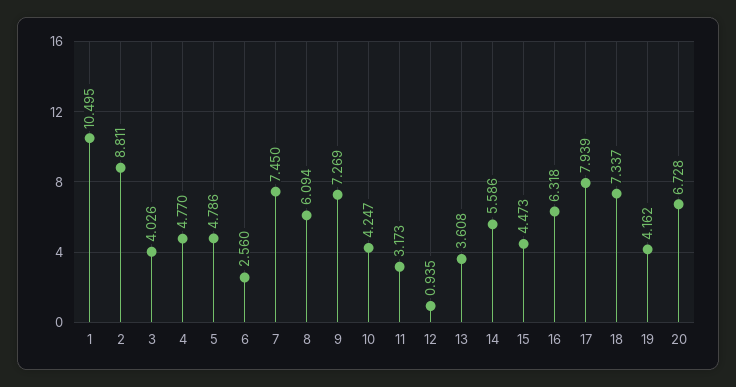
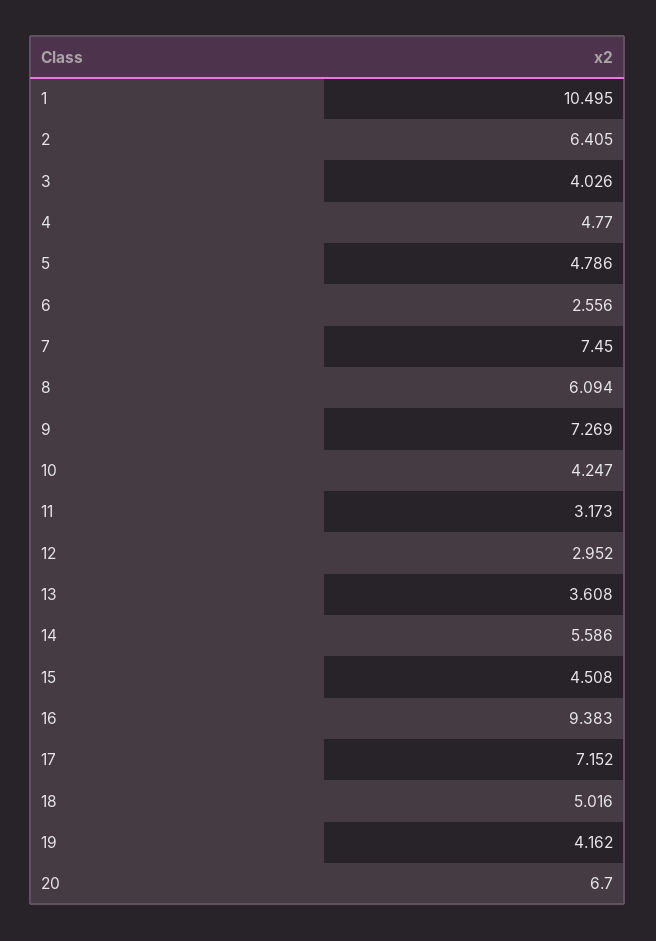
2: 8.811 -> 6.405
6: 2.56 -> 2.556
12: 0.935 -> 2.952
15: 4.473 -> 4.508
16: 6.318 -> 9.383
17: 7.939 -> 7.152
18: 7.337 -> 5.016
20: 6.728 -> 6.7

